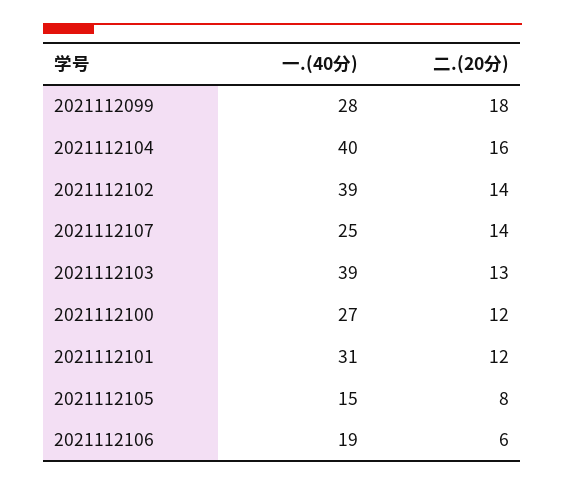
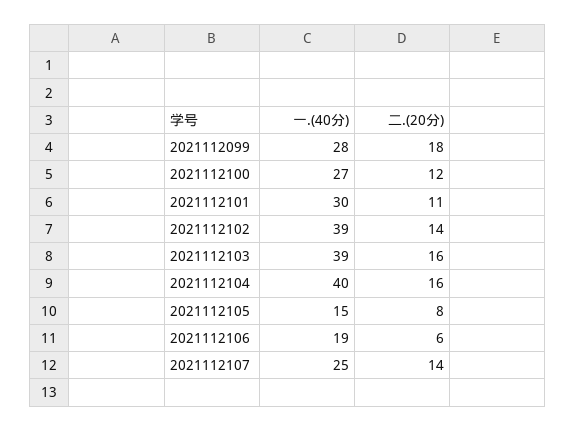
二.(20分), 2021112103: 13 -> 16
一.(40分), 2021112101: 31 -> 30
二.(20分), 2021112101: 12 -> 11

